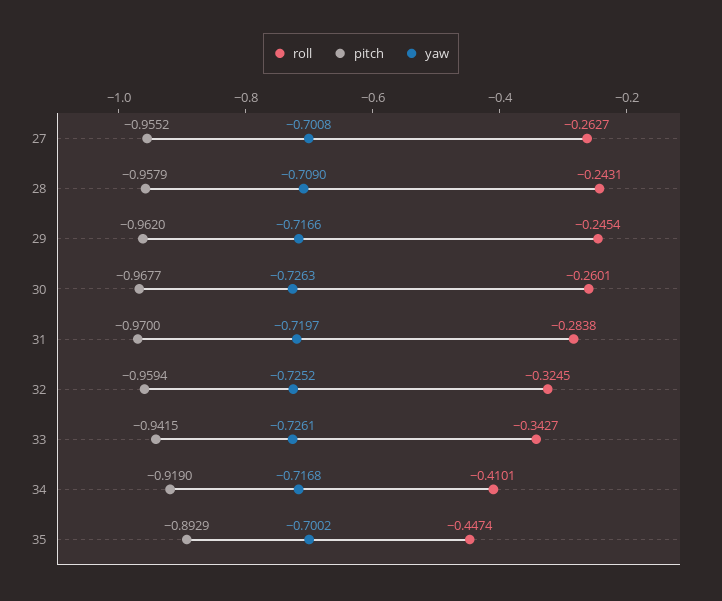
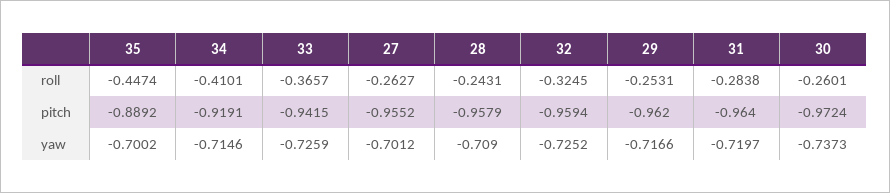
yaw, 27: -0.7008 -> -0.7012
roll, 29: -0.2454 -> -0.2531
pitch, 30: -0.9677 -> -0.9724
yaw, 30: -0.7263 -> -0.7373
pitch, 31: -0.97 -> -0.964
roll, 33: -0.3427 -> -0.3657
yaw, 33: -0.7261 -> -0.7259
pitch, 34: -0.919 -> -0.9191
yaw, 34: -0.7168 -> -0.7146
pitch, 35: -0.8929 -> -0.8892

